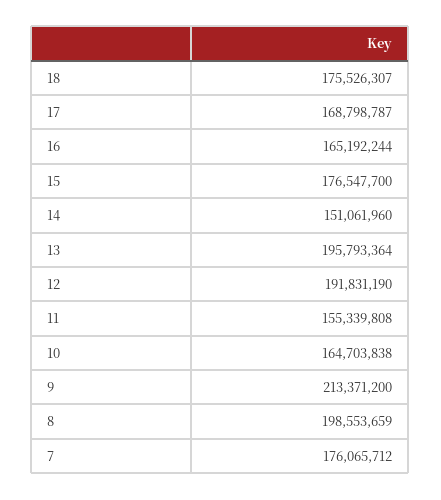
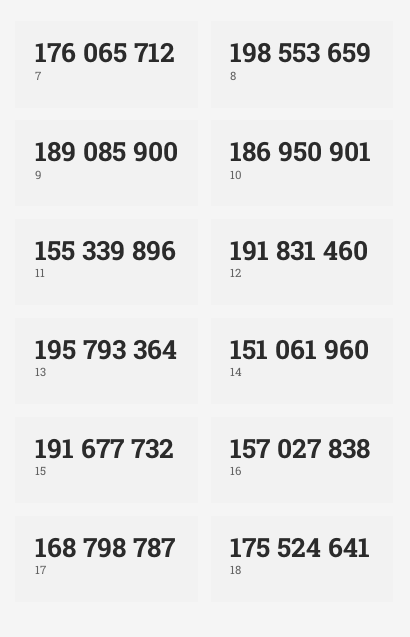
18: 175526307 -> 175524641
16: 165192244 -> 157027838
15: 176547700 -> 191677732
12: 191831190 -> 191831460
11: 155339808 -> 155339896
10: 164703838 -> 186950901
9: 213371200 -> 189085900

